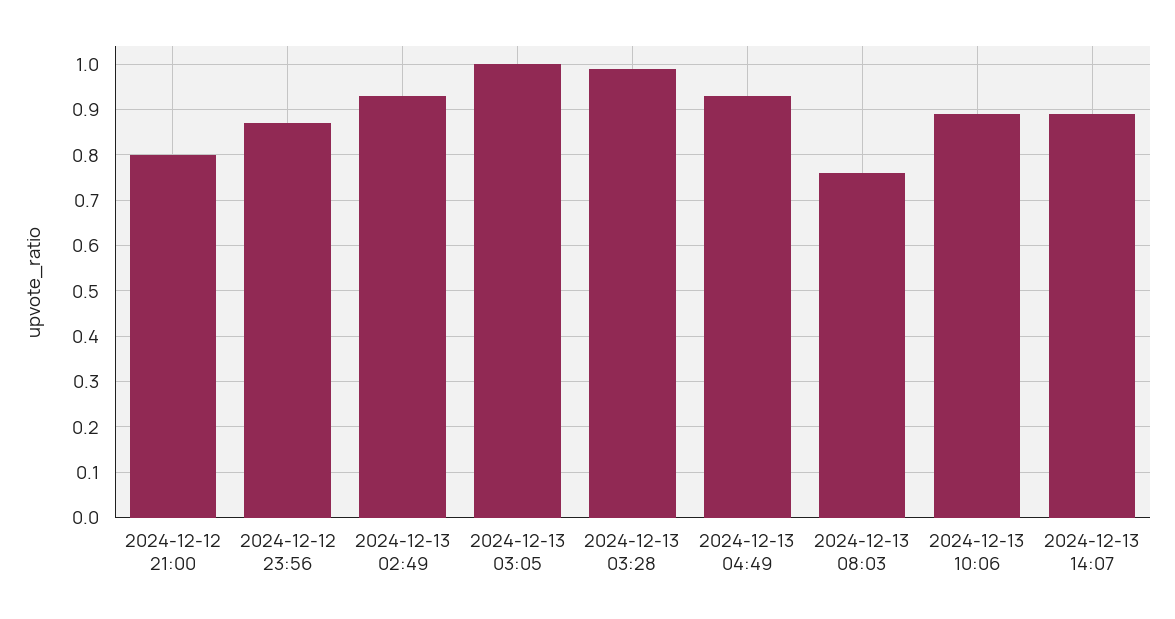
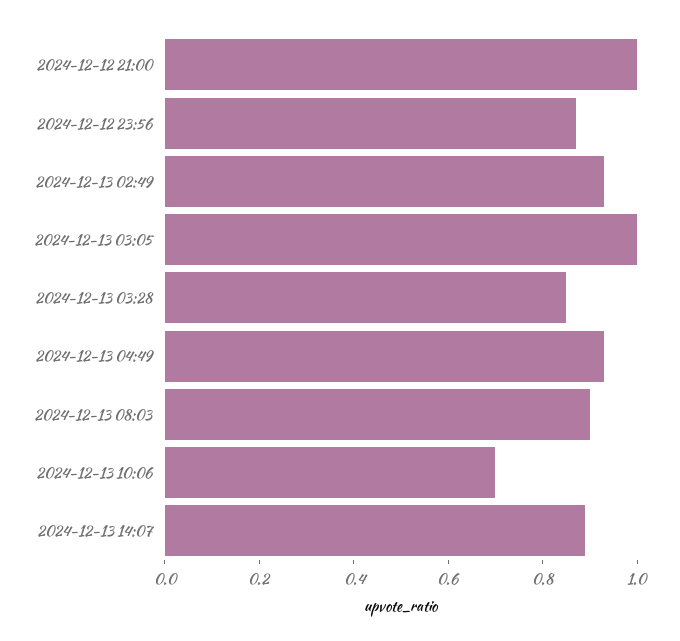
2024-12-12 21:00: 0.8 -> 1
2024-12-13 03:28: 1 -> 0.85
2024-12-13 08:03: 0.75 -> 0.9
2024-12-13 10:06: 0.9 -> 0.7

